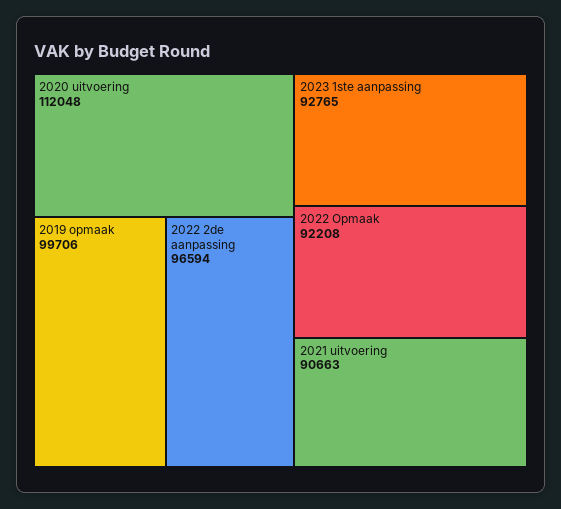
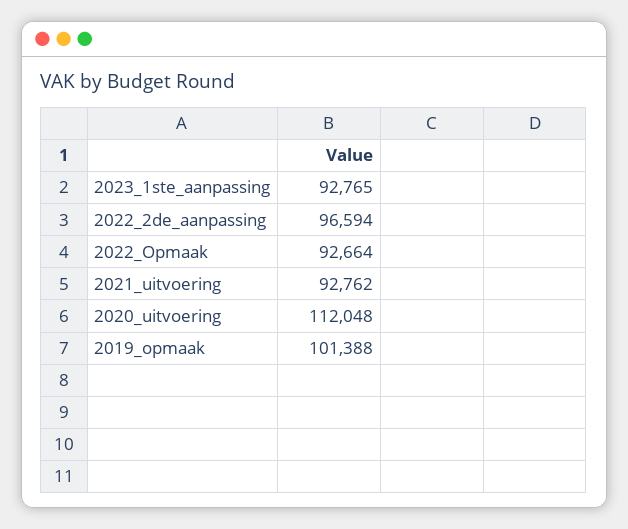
2019 opmaak: 99706 -> 101388
2022 Opmaak: 92208 -> 92664
2021 uitvoering: 90663 -> 92762

